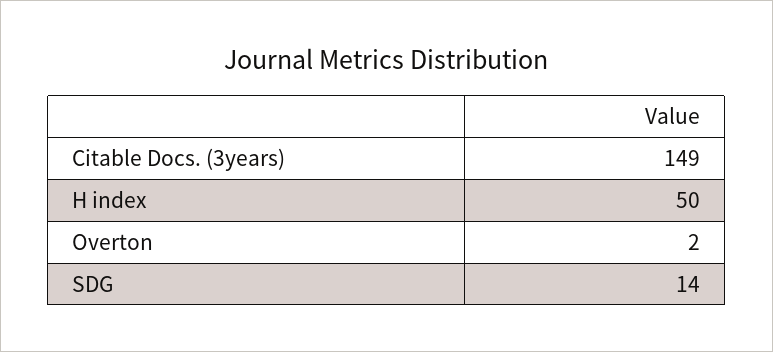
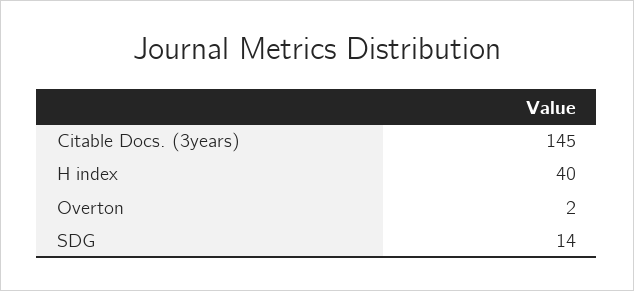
Citable Docs. (3years): 149 -> 145
H index: 50 -> 40

